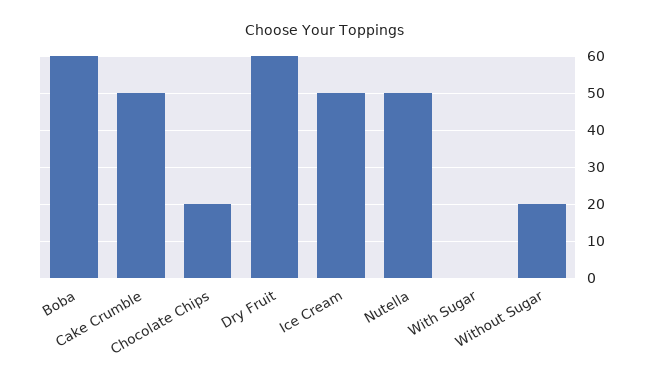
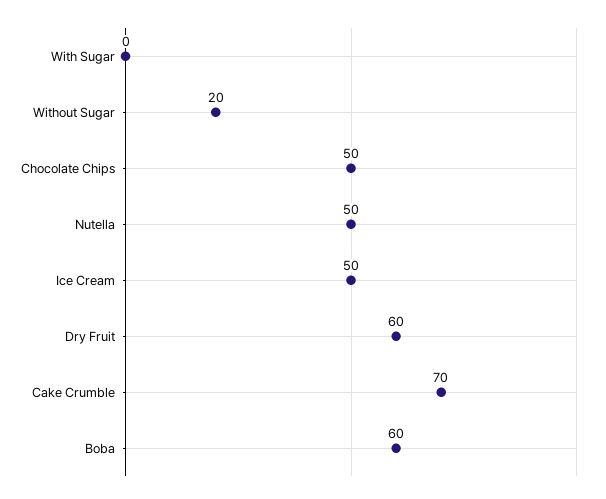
Cake Crumble: 50 -> 70
Chocolate Chips: 20 -> 50

